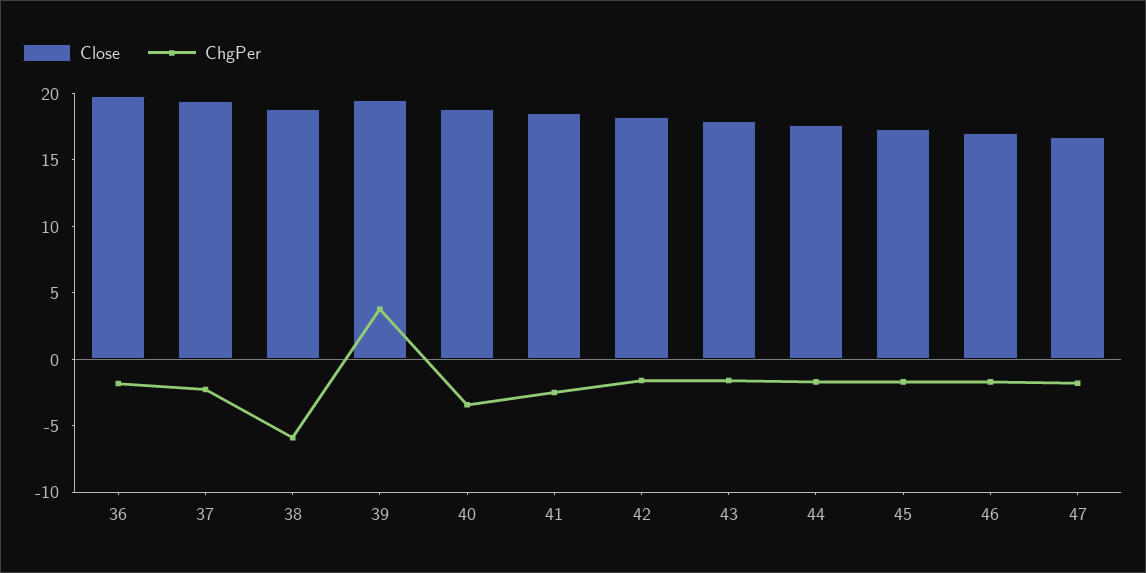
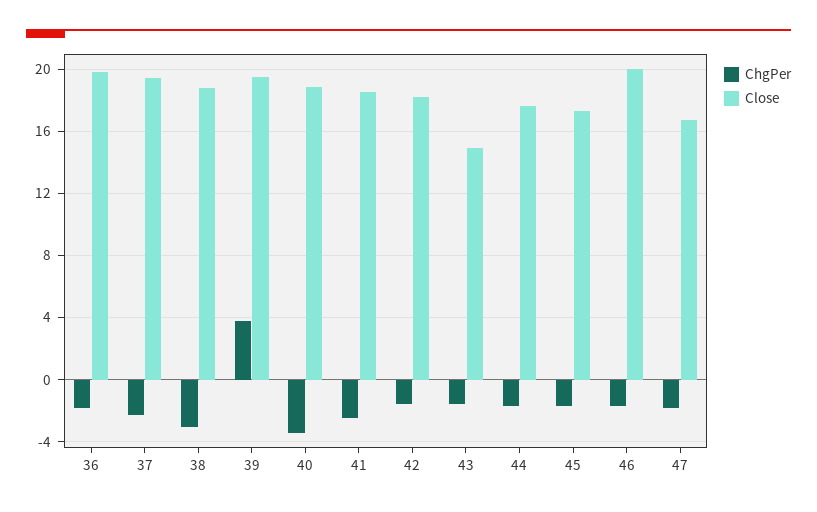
ChgPer, 38: -6 -> -3
Close, 43: 18 -> 15
Close, 46: 17 -> 20

